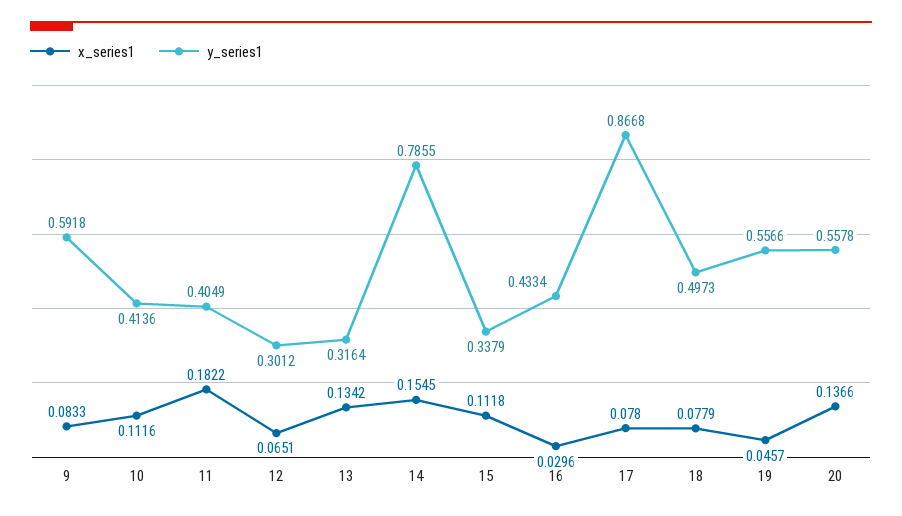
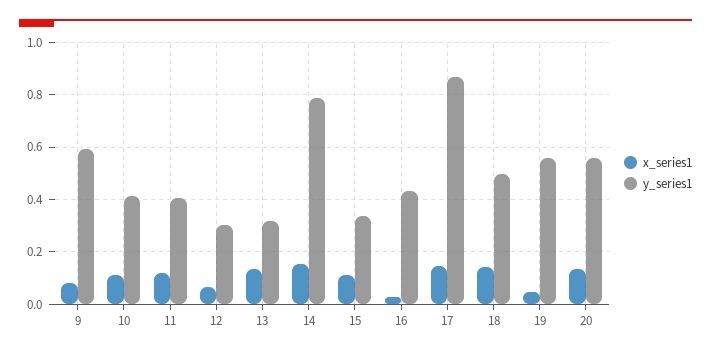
x_series1, 11: 0.1822 -> 0.125
x_series1, 17: 0.078 -> 0.15
x_series1, 18: 0.0779 -> 0.15

